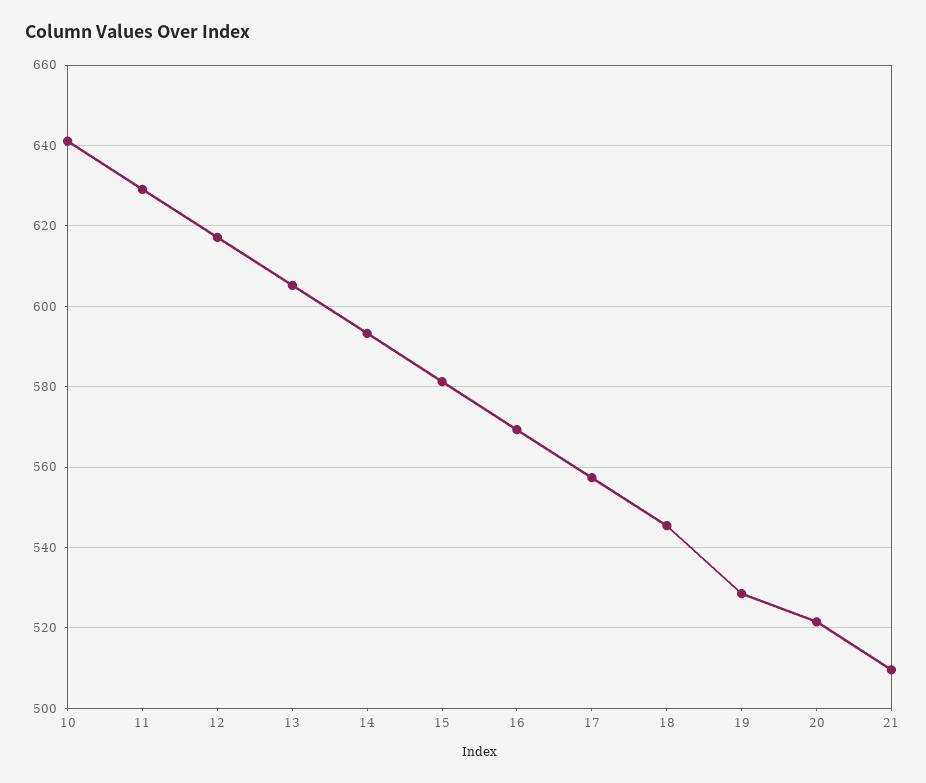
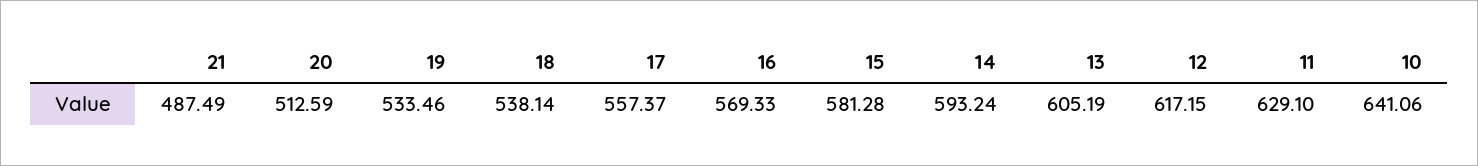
18: 546 -> 538.14
19: 528 -> 533.46
20: 522 -> 512.59
21: 510 -> 487.49

